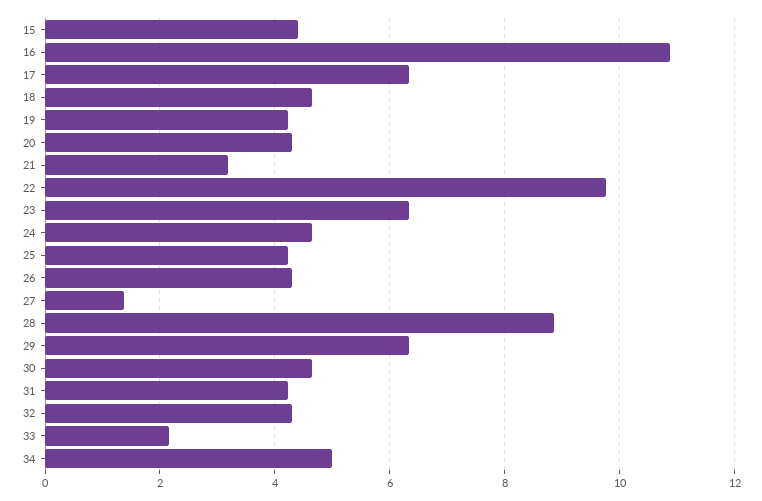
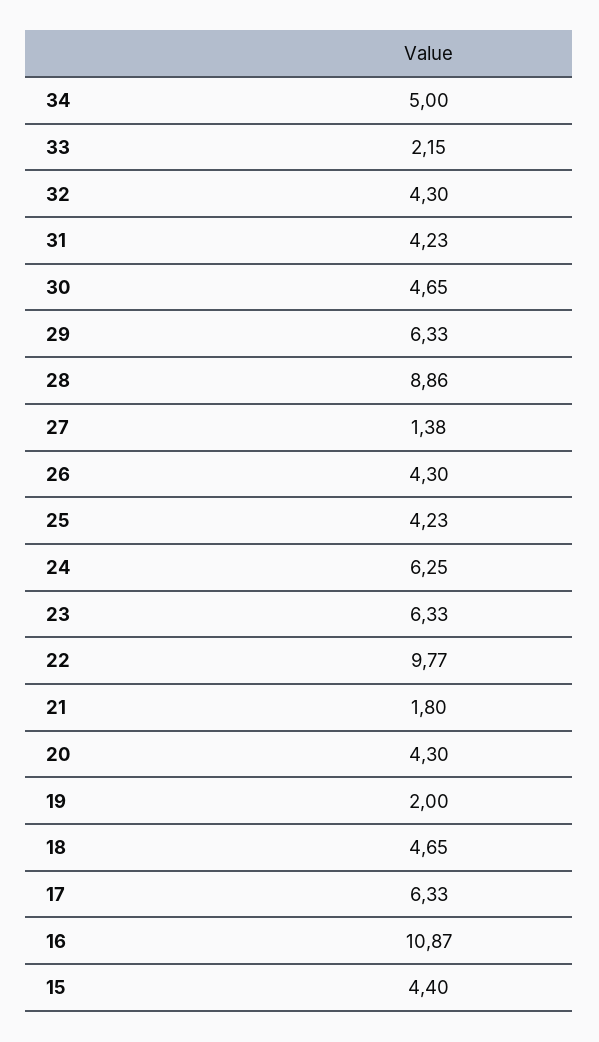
19: 4.2 -> 2
21: 3.2 -> 1.8
24: 4.6 -> 6.25

